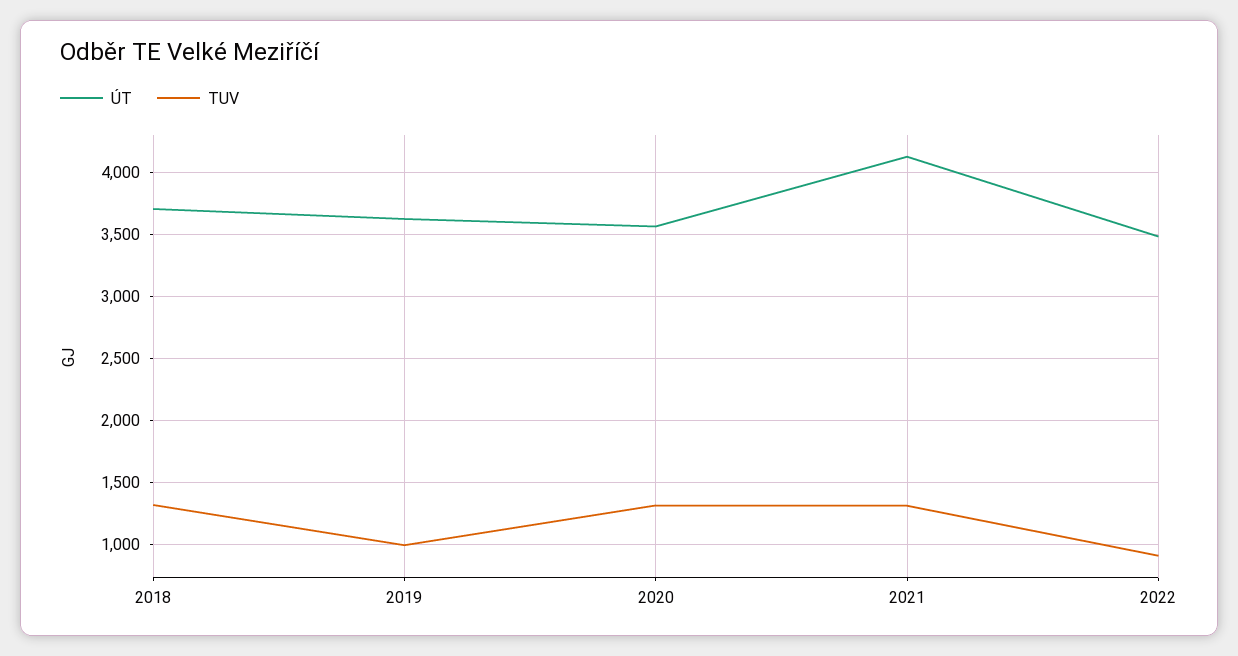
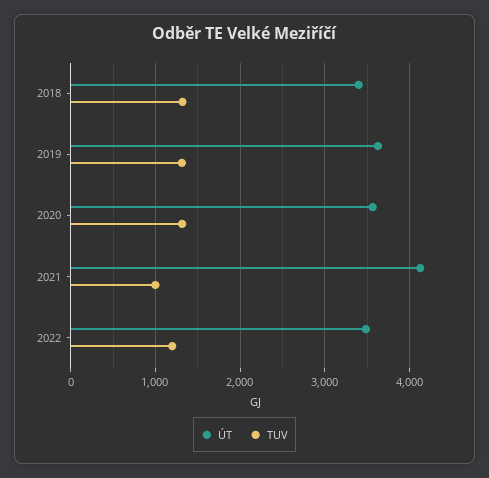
ÚT, 2018: 3700 -> 3400
TUV, 2019: 1000 -> 1300
TUV, 2021: 1300 -> 1000
TUV, 2022: 900 -> 1200

